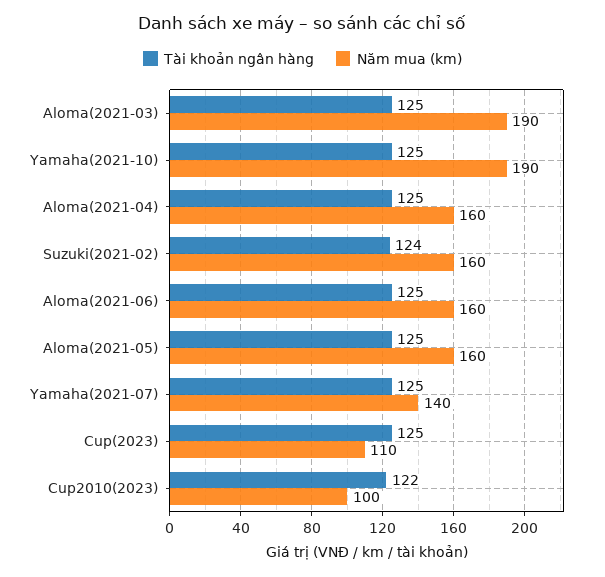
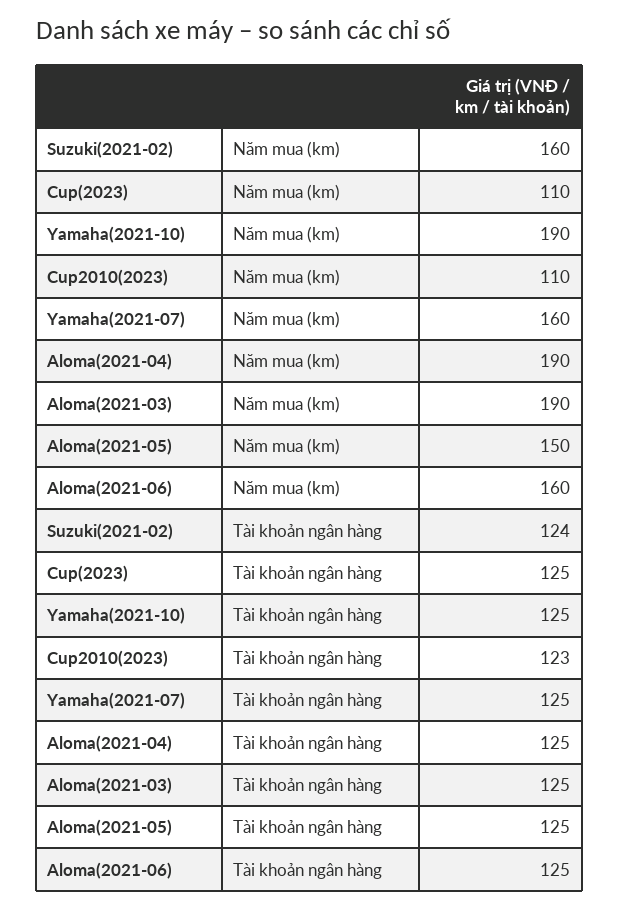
Năm mua (km), Aloma(2021-04): 160 -> 190
Năm mua (km), Aloma(2021-05): 160 -> 150
Năm mua (km), Yamaha(2021-07): 140 -> 160
Tài khoản ngân hàng, Cup2010(2023): 122 -> 123
Năm mua (km), Cup2010(2023): 100 -> 110

